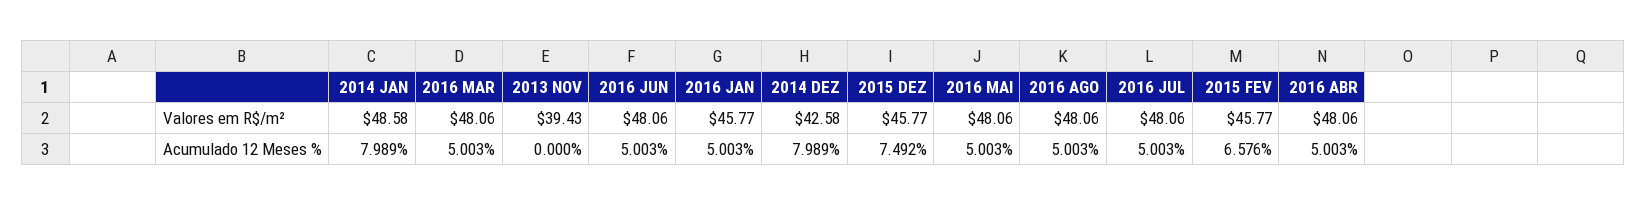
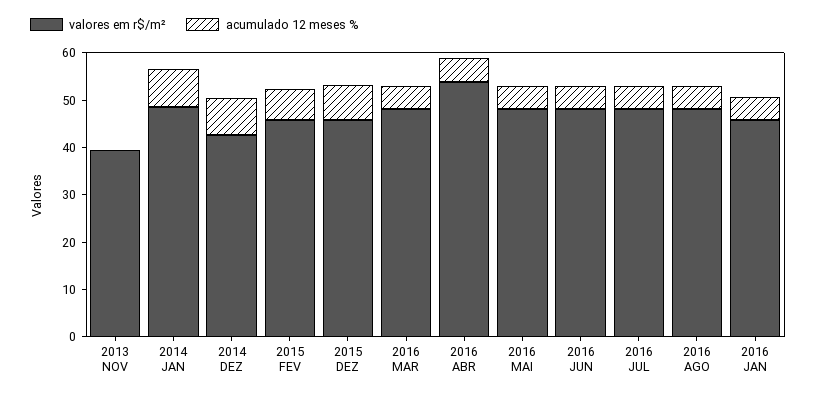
Valores em R$/m², 2016 ABR: 48.06 -> 54

